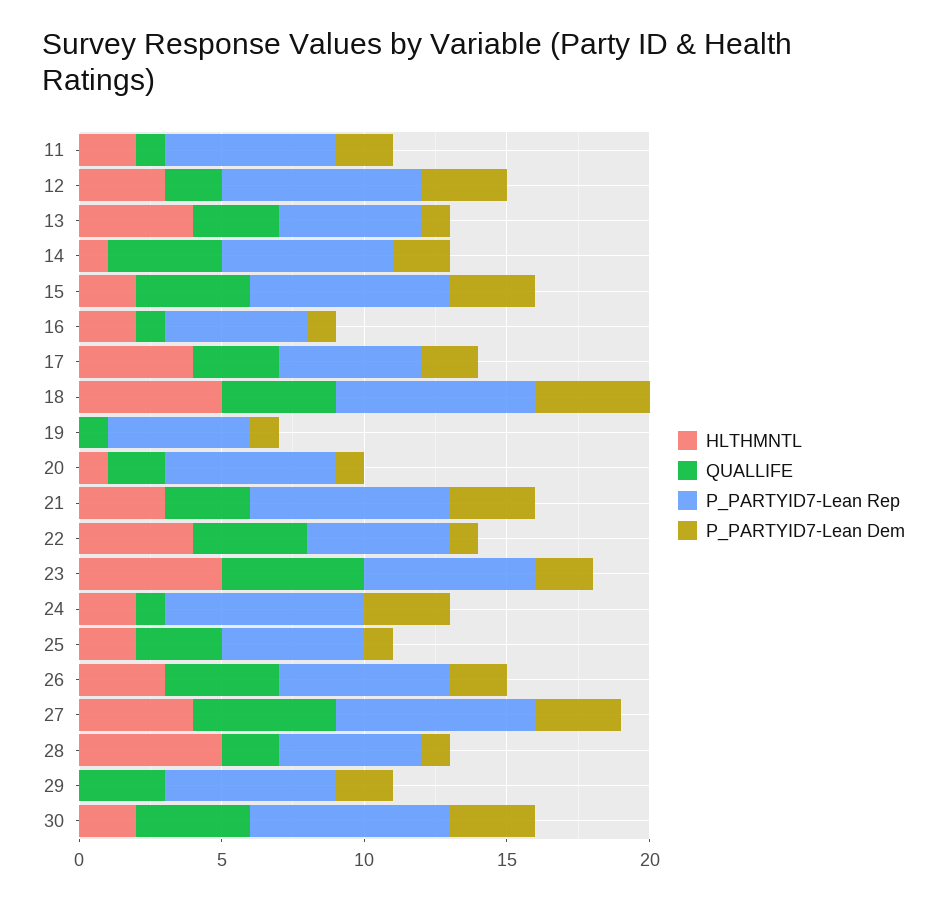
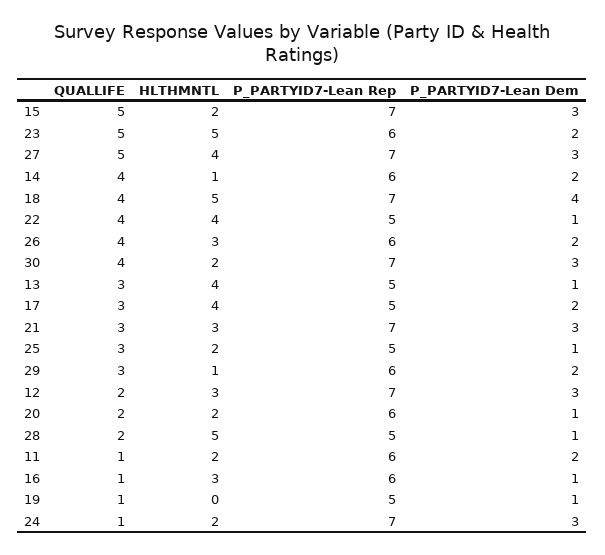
QUALLIFE, 15: 4 -> 5
HLTHMNTL, 16: 2 -> 3
P_PARTYID7-Lean Rep, 16: 5 -> 6
HLTHMNTL, 20: 1 -> 2
HLTHMNTL, 29: 0 -> 1

